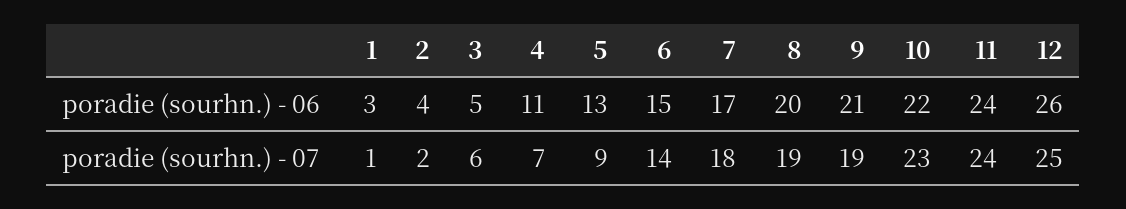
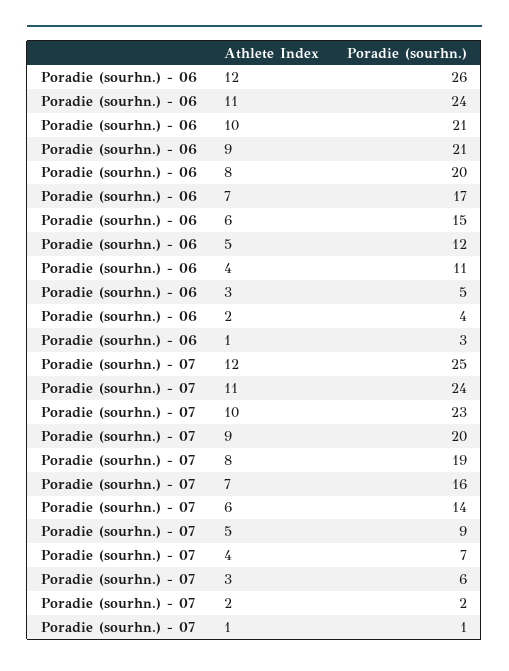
5, poradie (sourhn.) - 06: 13 -> 12
10, poradie (sourhn.) - 06: 22 -> 21
7, poradie (sourhn.) - 07: 18 -> 16
9, poradie (sourhn.) - 07: 19 -> 20

